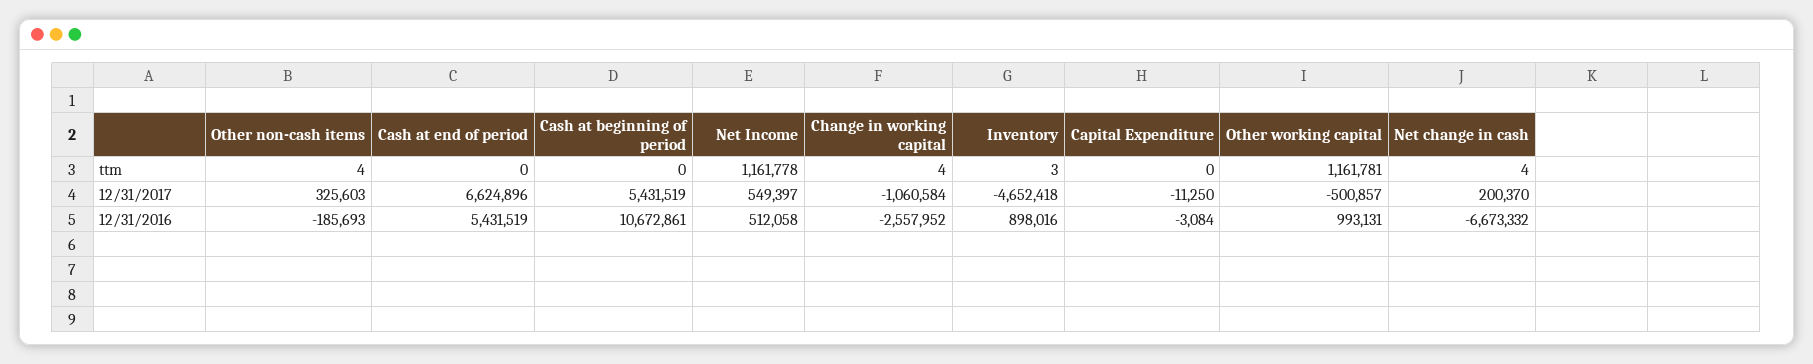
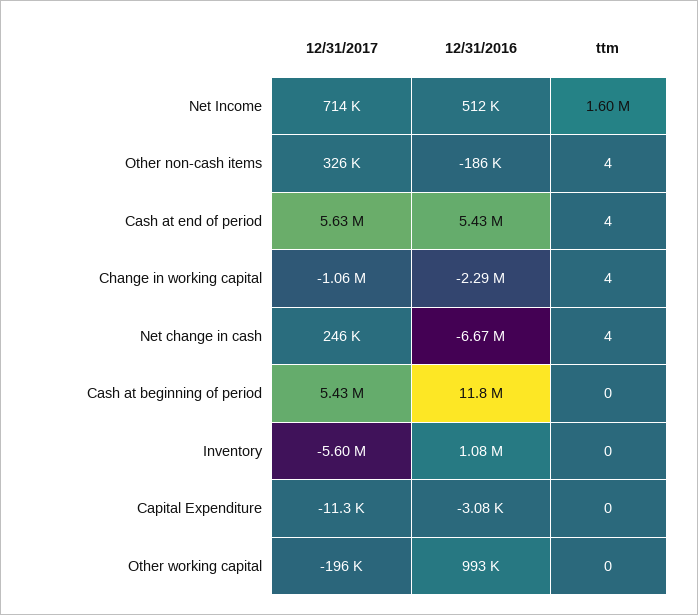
Cash at end of period, ttm: 0 -> 4
Net Income, ttm: 1161778 -> 1600000
Inventory, ttm: 3 -> 0
Other working capital, ttm: 1161781 -> 0
Cash at end of period, 12/31/2017: 6624896 -> 5630000
Net Income, 12/31/2017: 549397 -> 714000
Inventory, 12/31/2017: -4652418 -> -5600000
Other working capital, 12/31/2017: -500857 -> -196000
Net change in cash, 12/31/2017: 200370 -> 246000
Cash at beginning of period, 12/31/2016: 10672861 -> 11800000
Change in working capital, 12/31/2016: -2557952 -> -2290000
Inventory, 12/31/2016: 898016 -> 1080000

